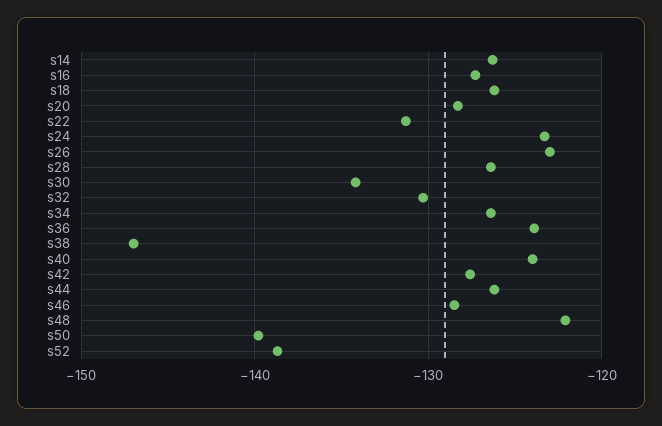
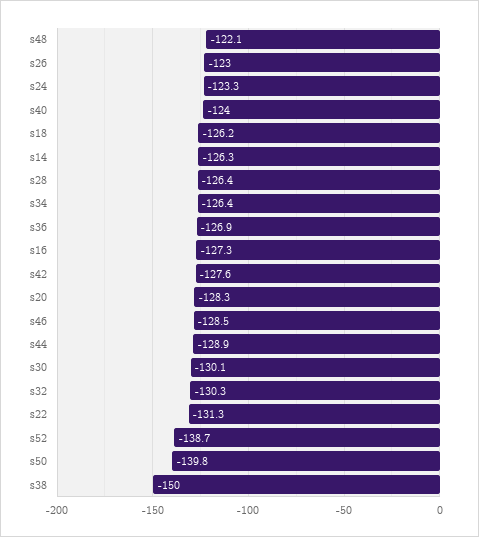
s30: -134 -> -130.1
s36: -124 -> -126.9
s38: -147 -> -150
s44: -126 -> -128.9

